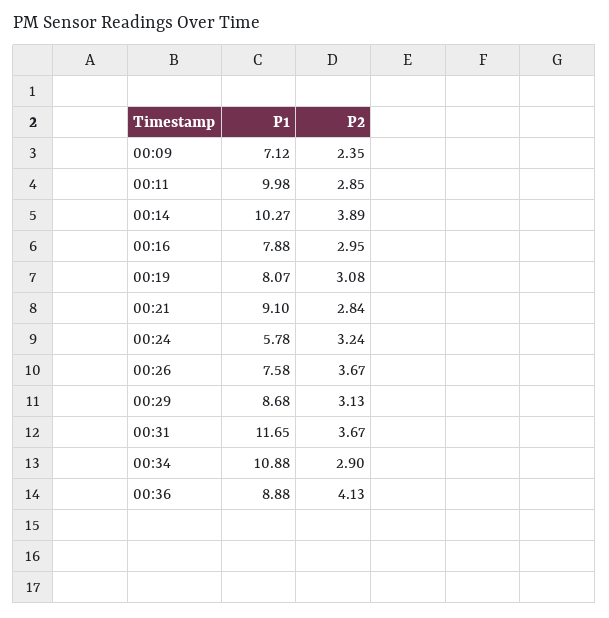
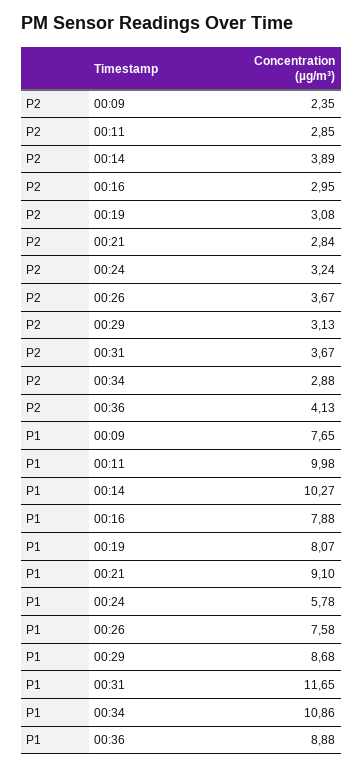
P1, 00:09: 7.12 -> 7.65
P1, 00:34: 10.88 -> 10.86
P2, 00:34: 2.9 -> 2.88

